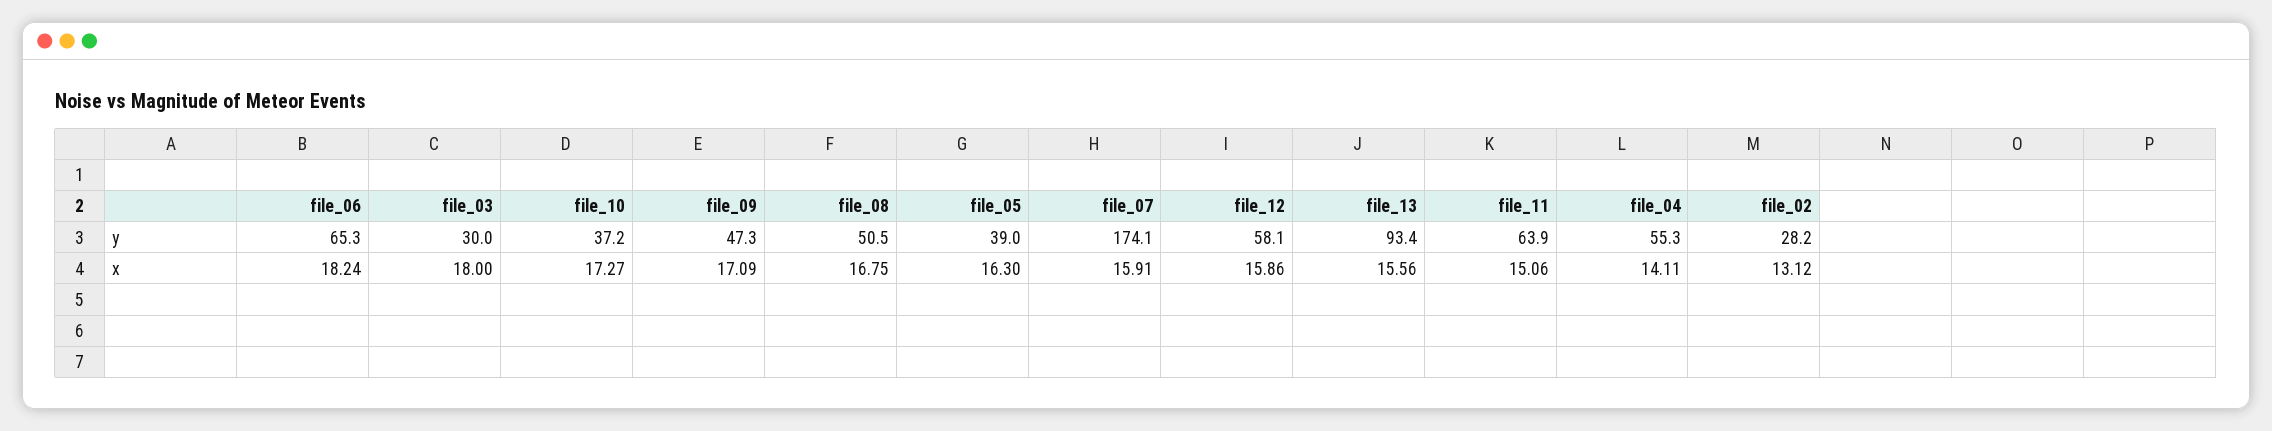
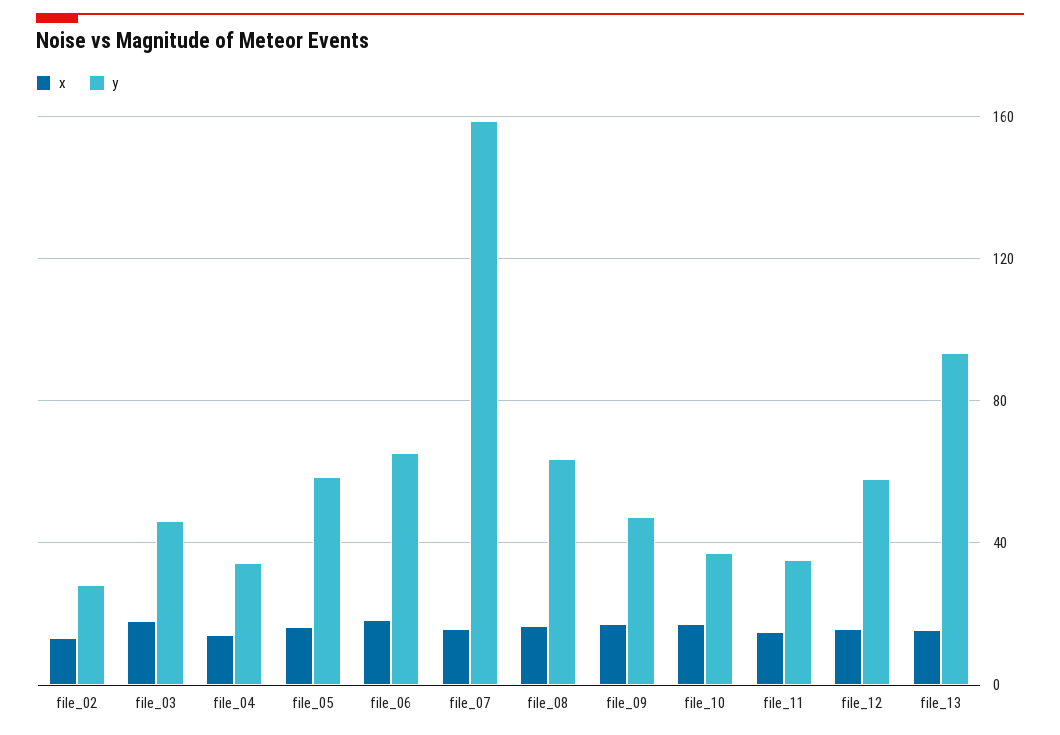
y, file_03: 30 -> 45
y, file_08: 50.5 -> 65
y, file_05: 39 -> 60
y, file_07: 174.1 -> 160
y, file_11: 63.9 -> 35
y, file_04: 55.3 -> 35

